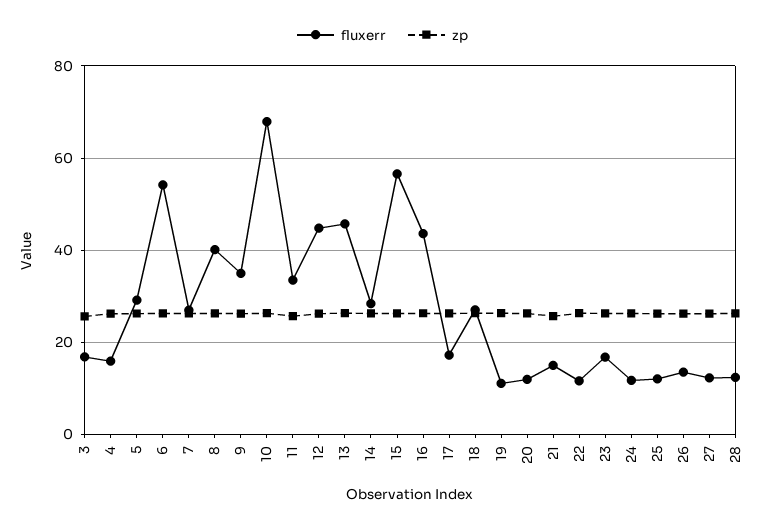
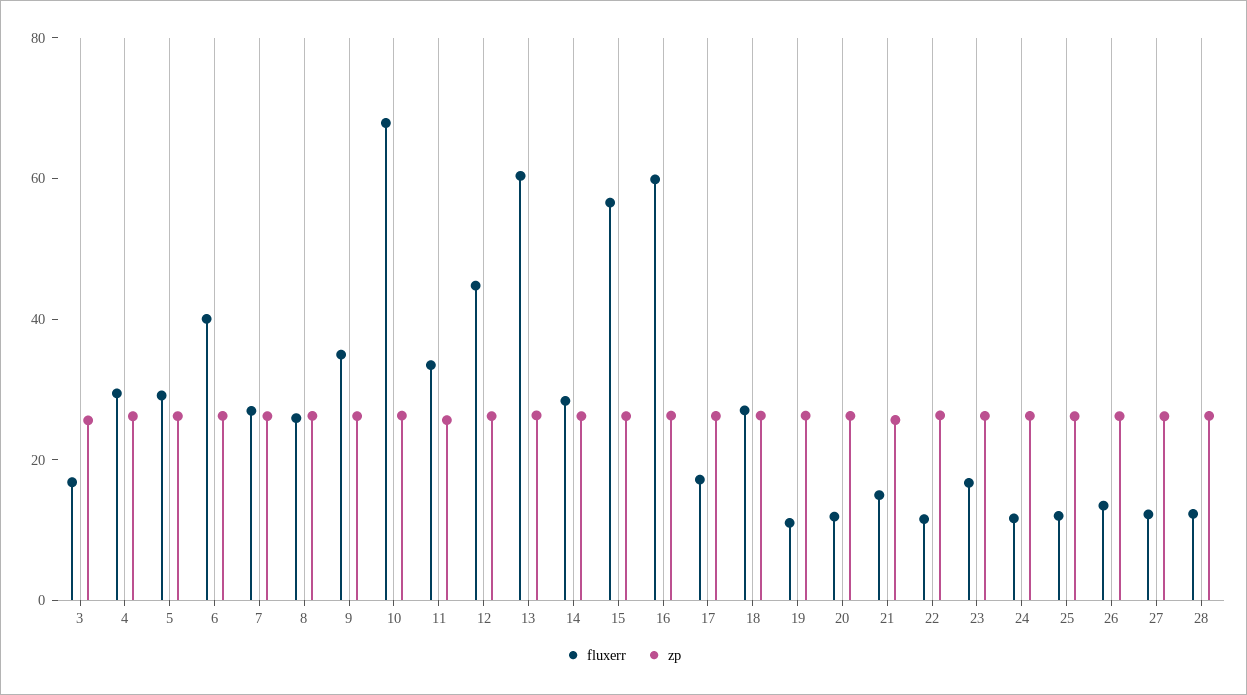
fluxerr, 4: 16 -> 30
fluxerr, 6: 54 -> 40
fluxerr, 8: 40 -> 25
fluxerr, 13: 46 -> 60
fluxerr, 16: 44 -> 60

